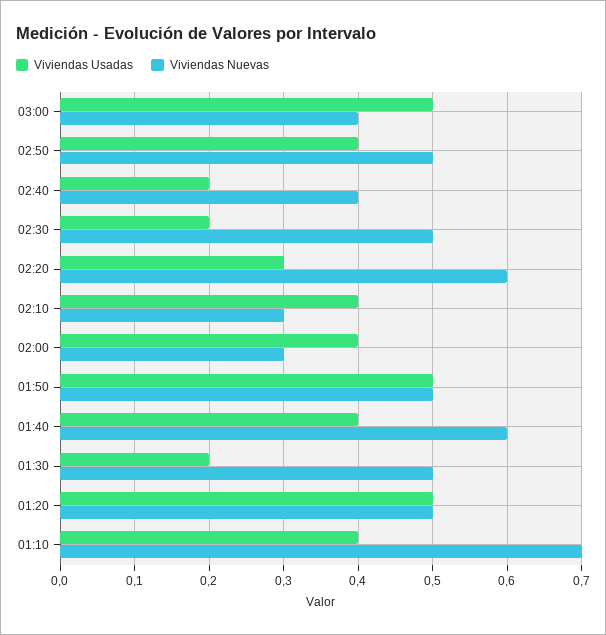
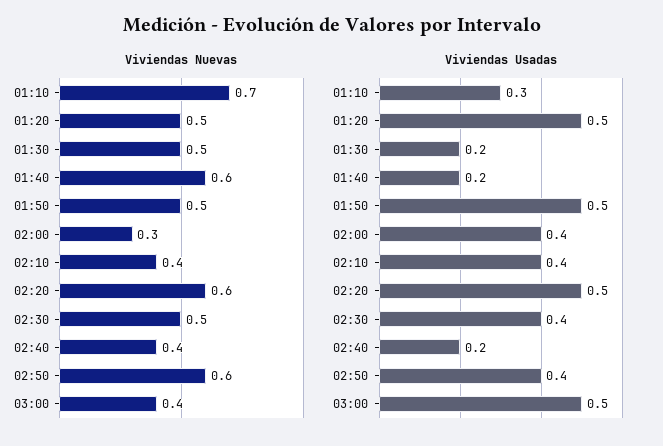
Viviendas Nuevas, 02:50: 0.5 -> 0.6
Viviendas Usadas, 02:30: 0.2 -> 0.4
Viviendas Usadas, 02:20: 0.3 -> 0.5
Viviendas Nuevas, 02:10: 0.3 -> 0.4
Viviendas Usadas, 01:40: 0.4 -> 0.2
Viviendas Usadas, 01:10: 0.4 -> 0.3

